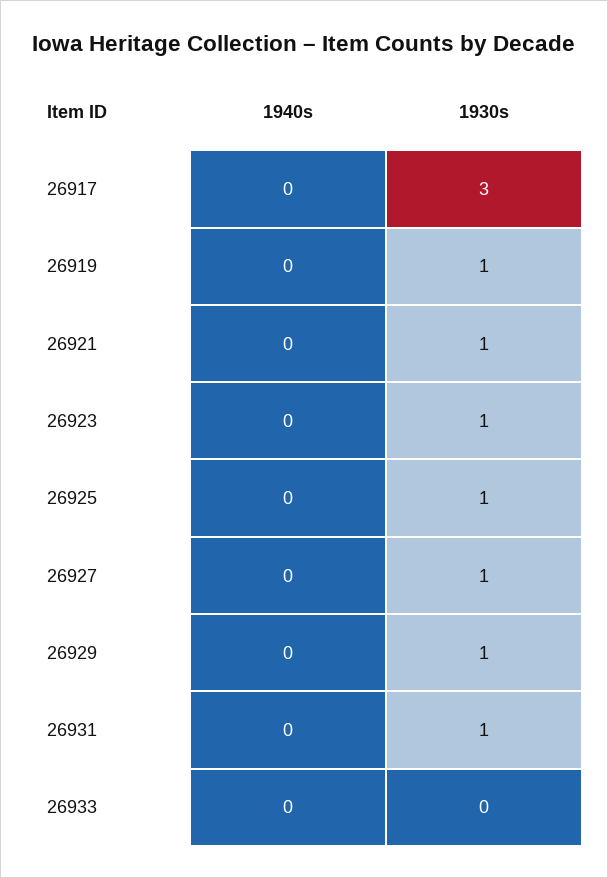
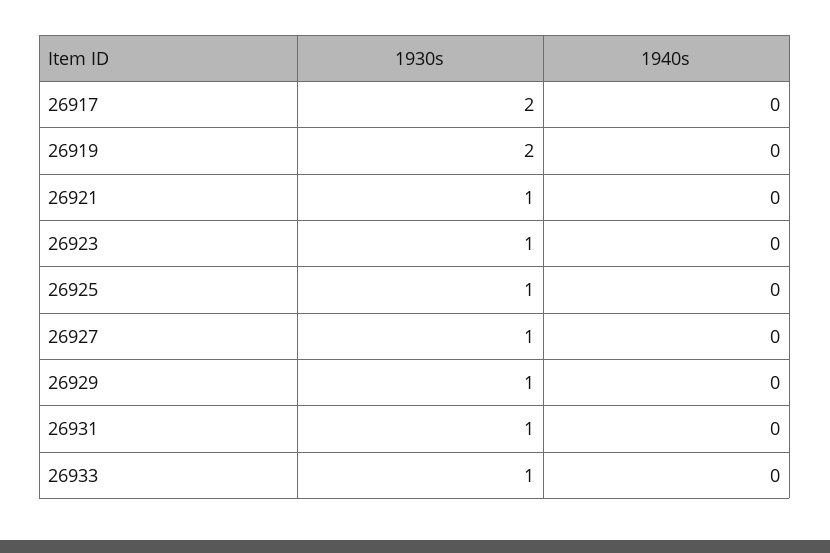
1930s, 26917: 3 -> 2
1930s, 26919: 1 -> 2
1930s, 26933: 0 -> 1

